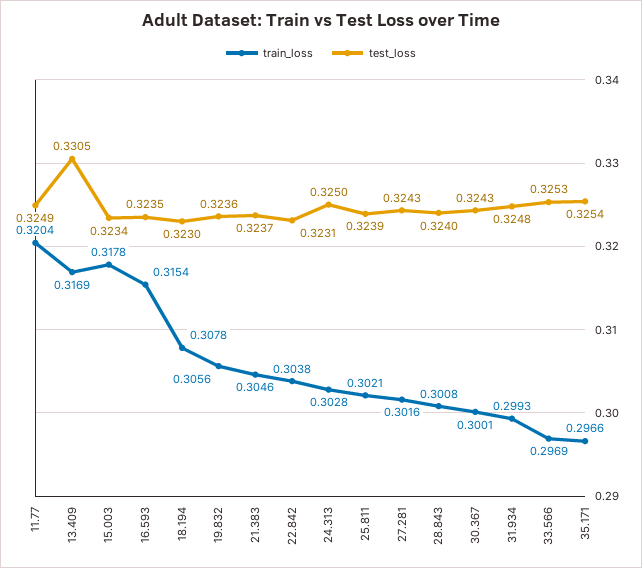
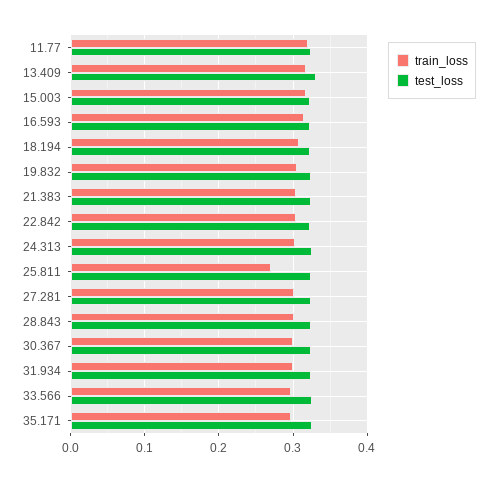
train_loss, 25.811: 0.3021 -> 0.27

